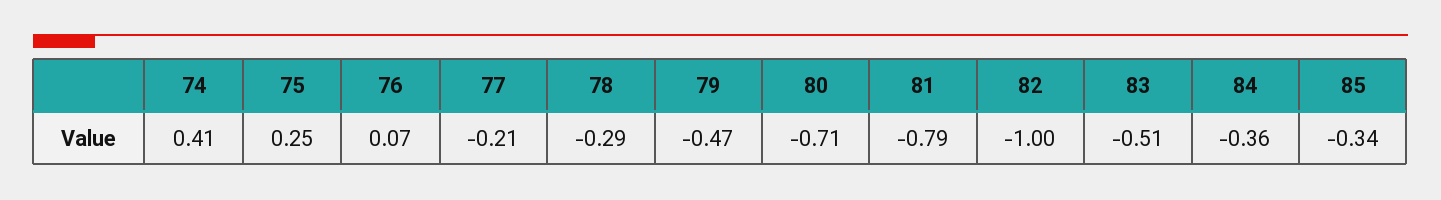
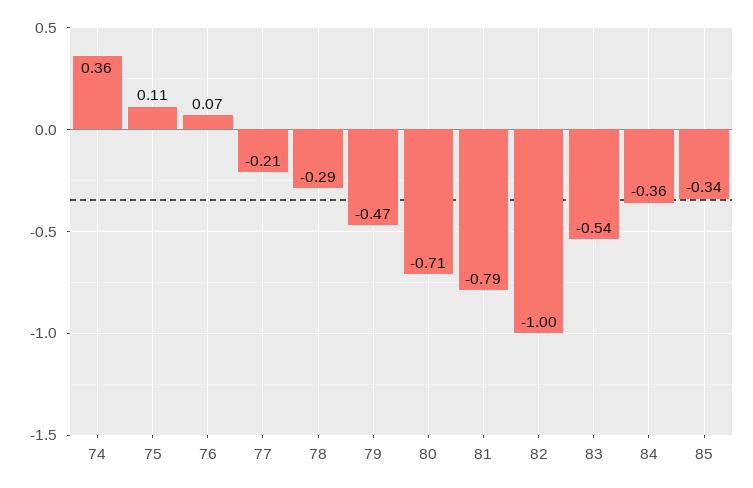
74: 0.41 -> 0.36
75: 0.25 -> 0.11
83: -0.51 -> -0.54

